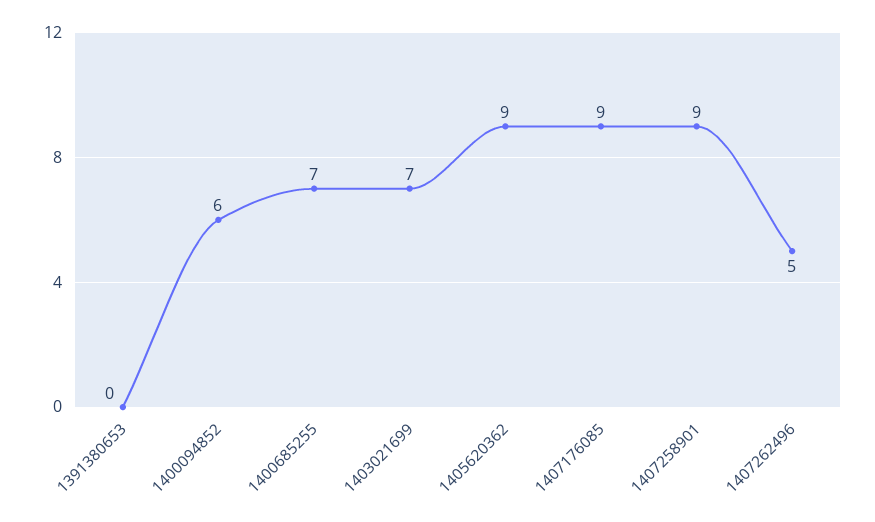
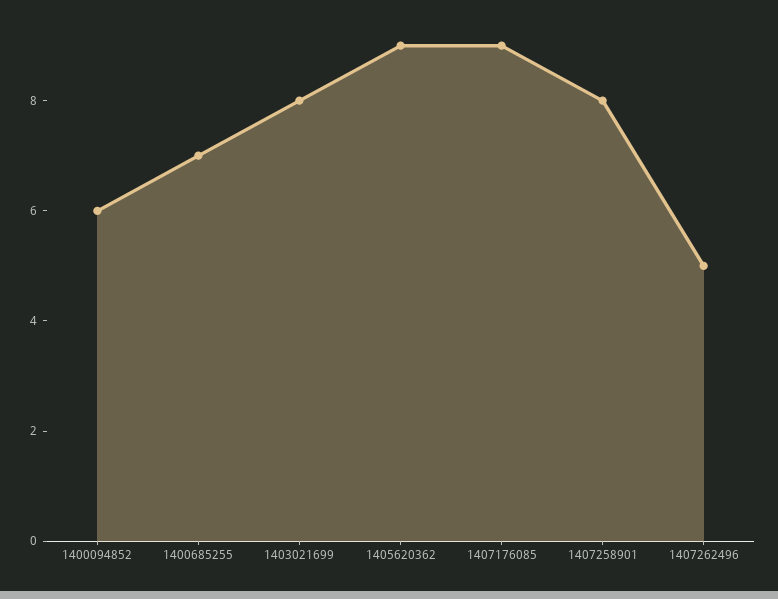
1391380653: 0 -> none
1403021699: 7 -> 8
1407258901: 9 -> 8

